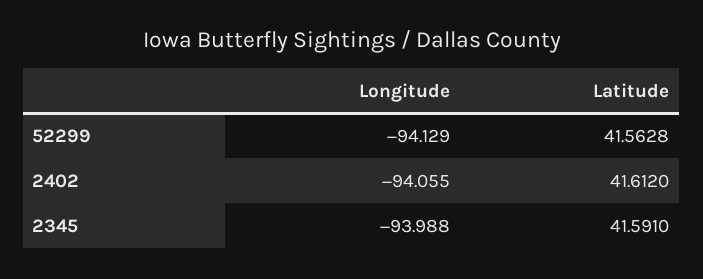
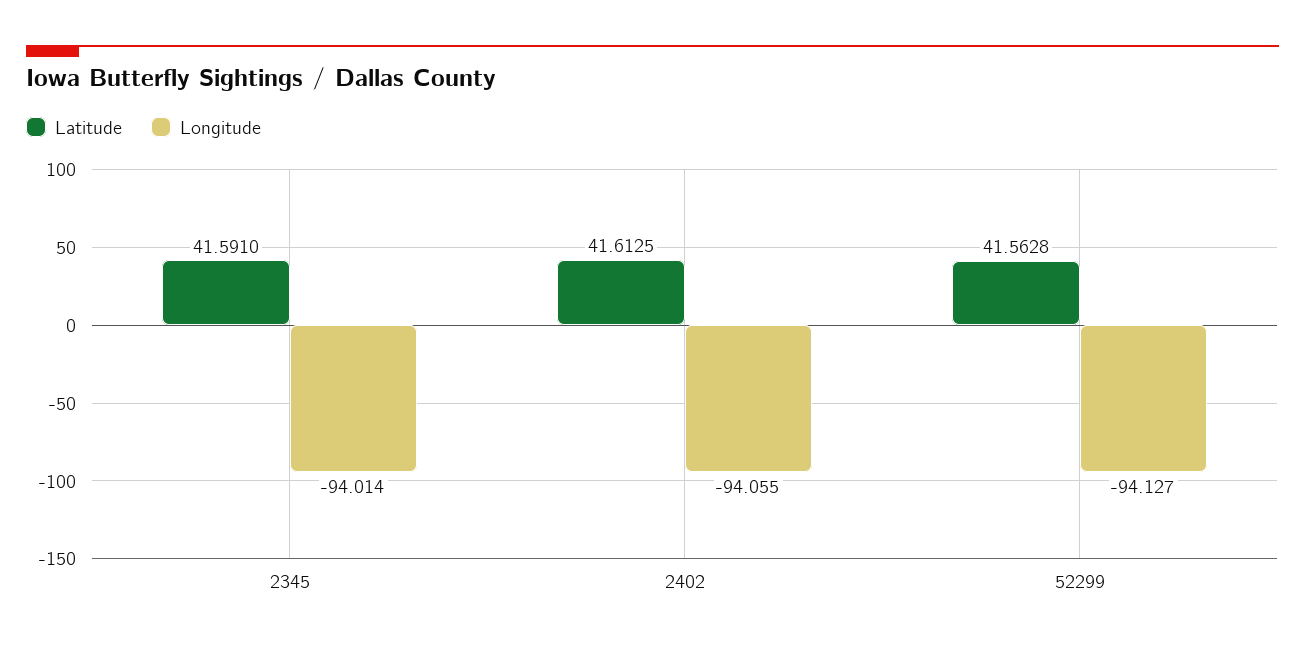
Longitude, 52299: -94.129 -> -94.127
Latitude, 2402: 41.612 -> 41.6125
Longitude, 2345: -93.988 -> -94.014

